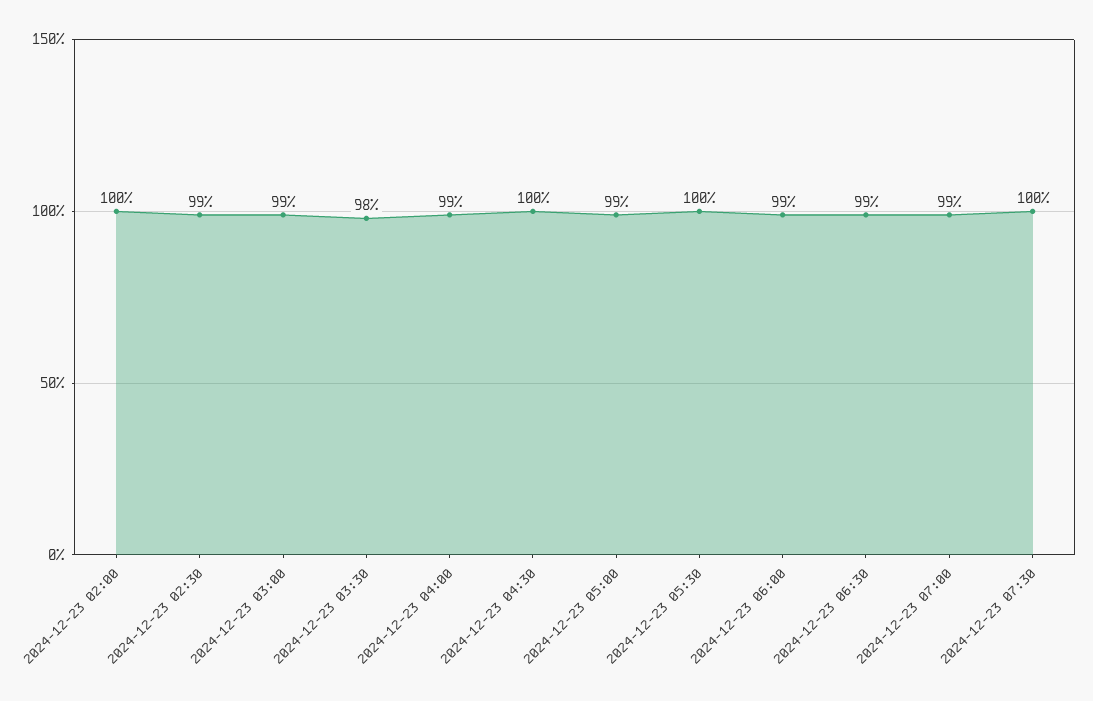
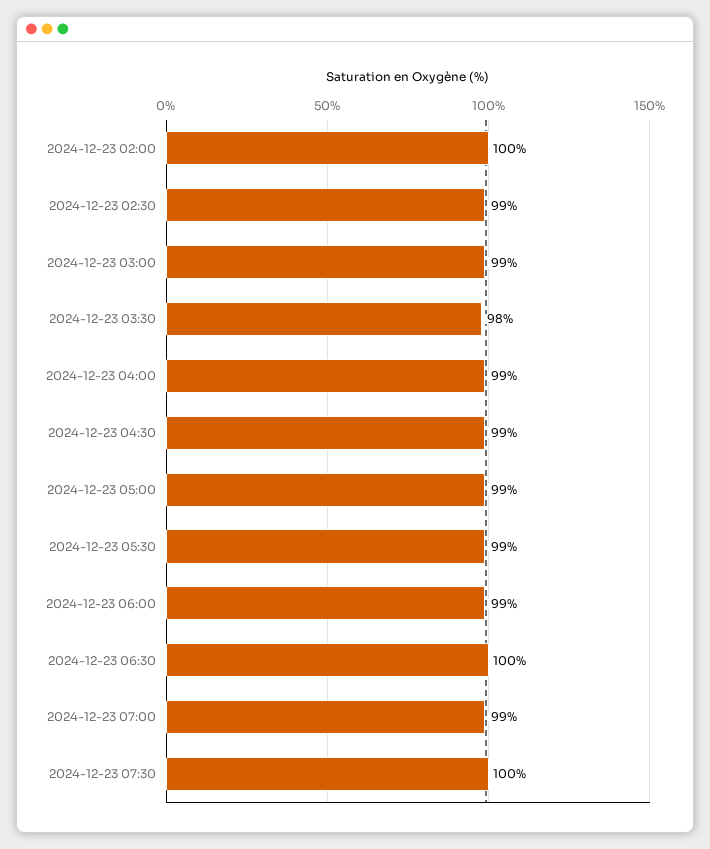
2024-12-23 04:30: 100 -> 99
2024-12-23 05:30: 100 -> 99
2024-12-23 06:30: 99 -> 100

